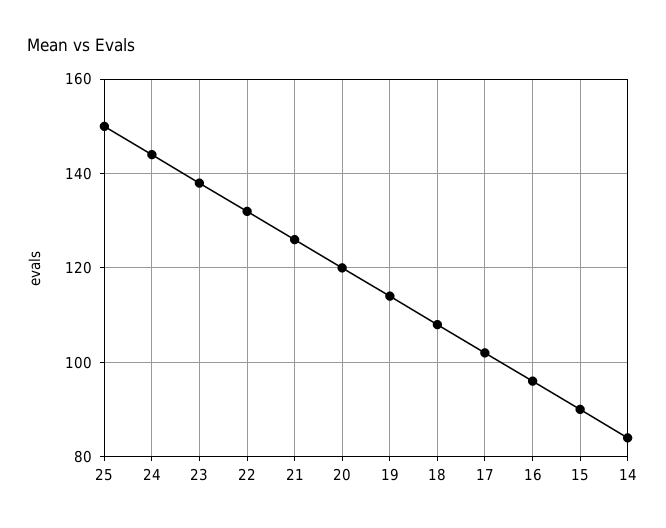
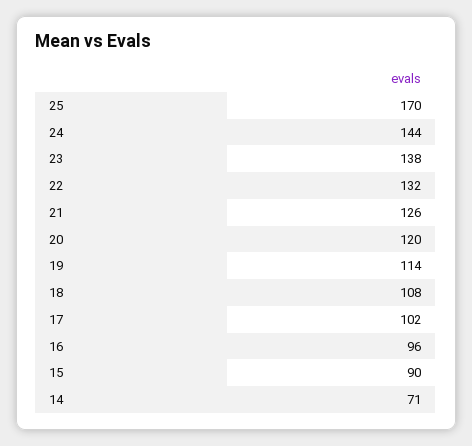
25: 150 -> 170
14: 85 -> 71

